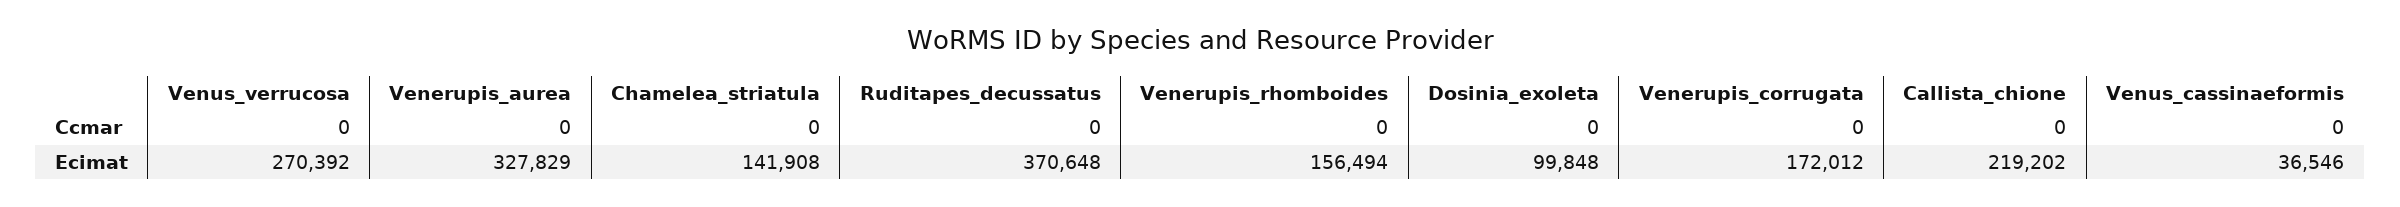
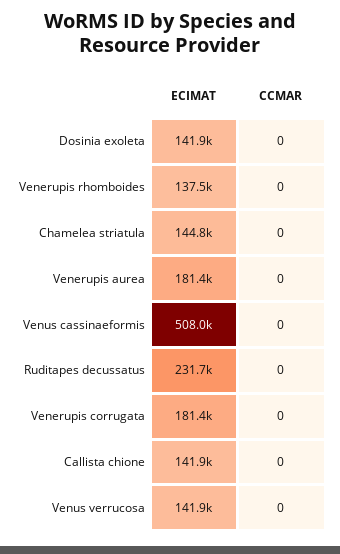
Venus_verrucosa, Ecimat: 270392 -> 141900
Venerupis_aurea, Ecimat: 327829 -> 181400
Chamelea_striatula, Ecimat: 141908 -> 144800
Ruditapes_decussatus, Ecimat: 370648 -> 231700
Venerupis_rhomboides, Ecimat: 156494 -> 137500
Dosinia_exoleta, Ecimat: 99848 -> 141900
Venerupis_corrugata, Ecimat: 172012 -> 181400
Callista_chione, Ecimat: 219202 -> 141900
Venus_cassinaeformis, Ecimat: 36546 -> 508000

